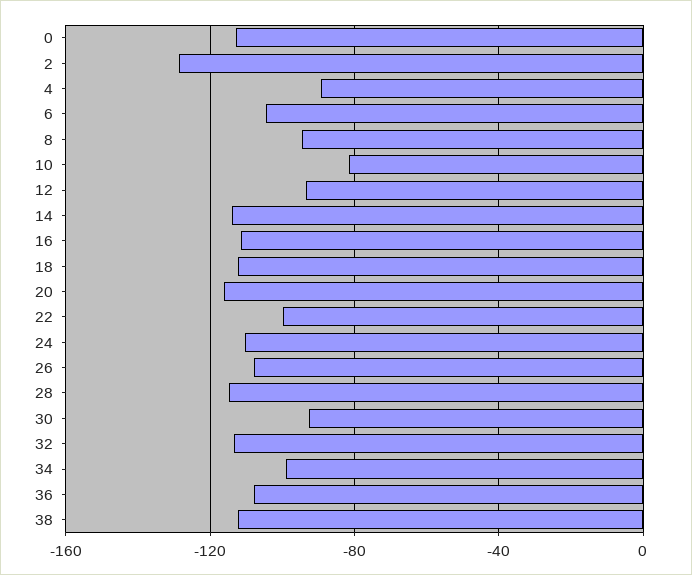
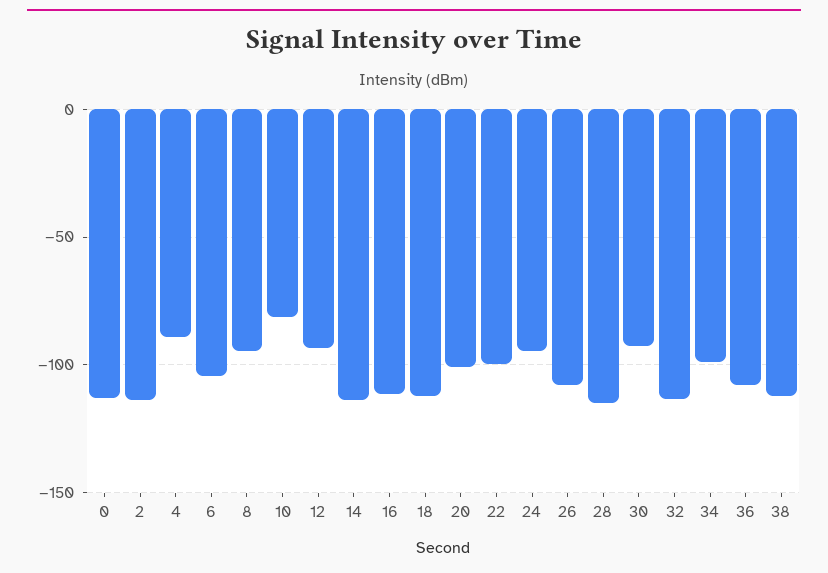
2: -130 -> -115
20: -115 -> -100
24: -110 -> -95

